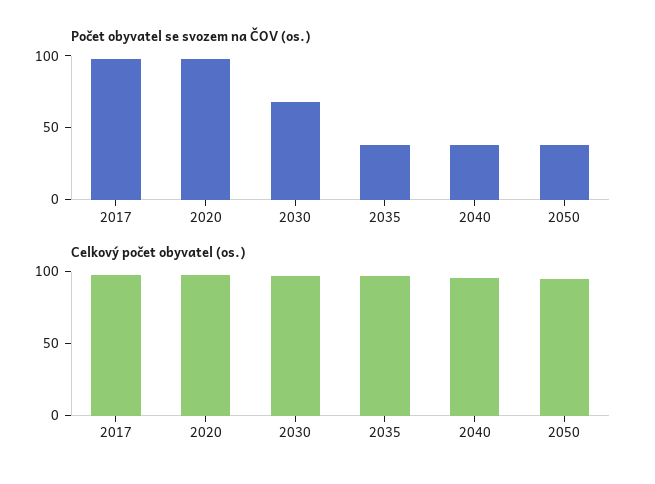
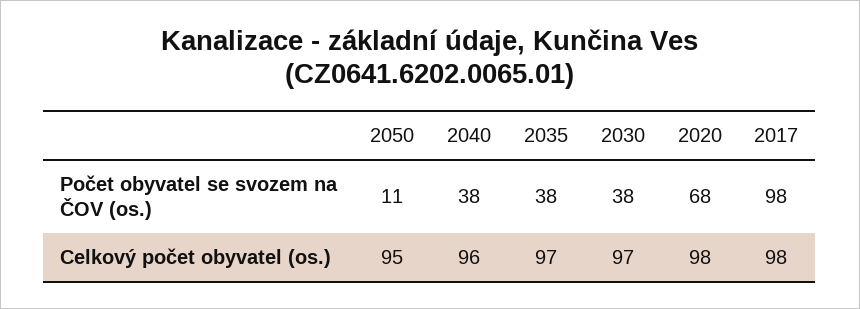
Počet obyvatel se svozem na ČOV (os.), 2020: 100 -> 68
Počet obyvatel se svozem na ČOV (os.), 2030: 70 -> 38
Počet obyvatel se svozem na ČOV (os.), 2050: 40 -> 11

